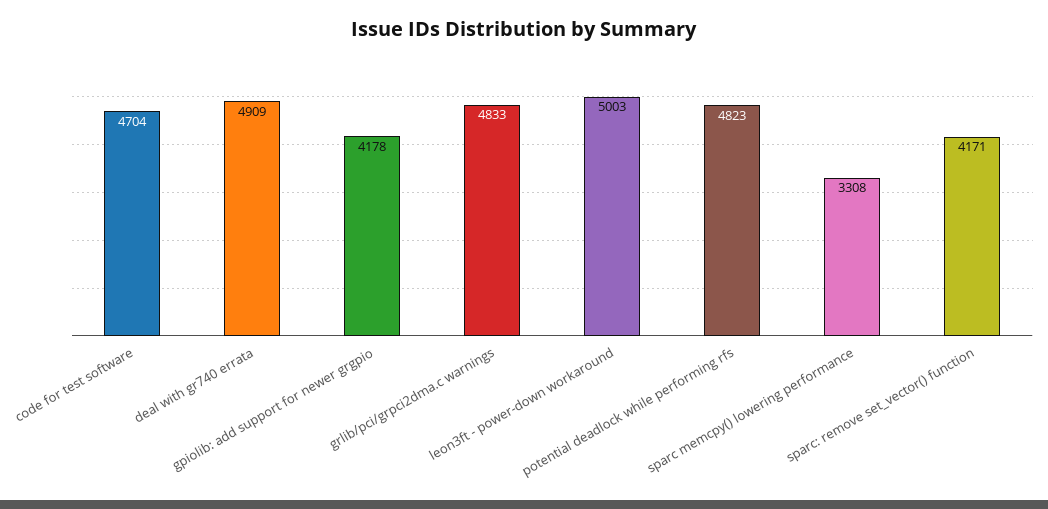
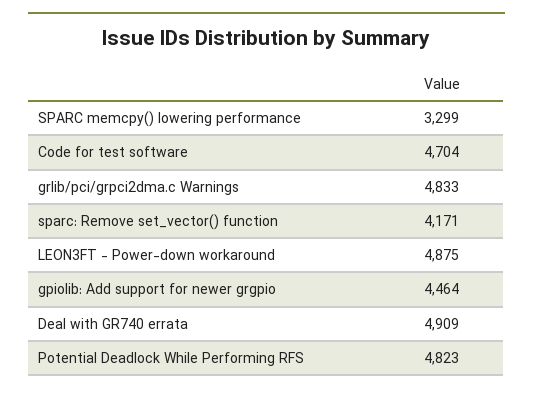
gpiolib: add support for newer grgpio: 4178 -> 4464
leon3ft - power-down workaround: 5003 -> 4875
sparc memcpy() lowering performance: 3308 -> 3299

